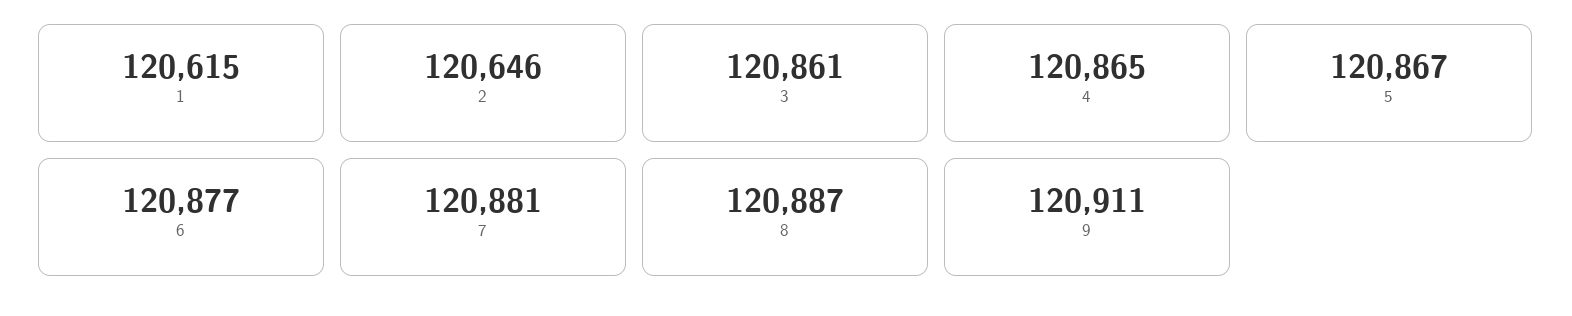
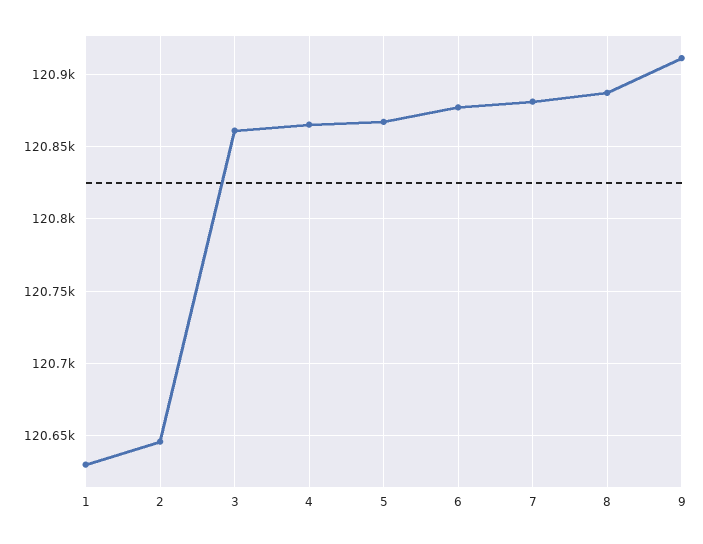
1: 120615 -> 120630

